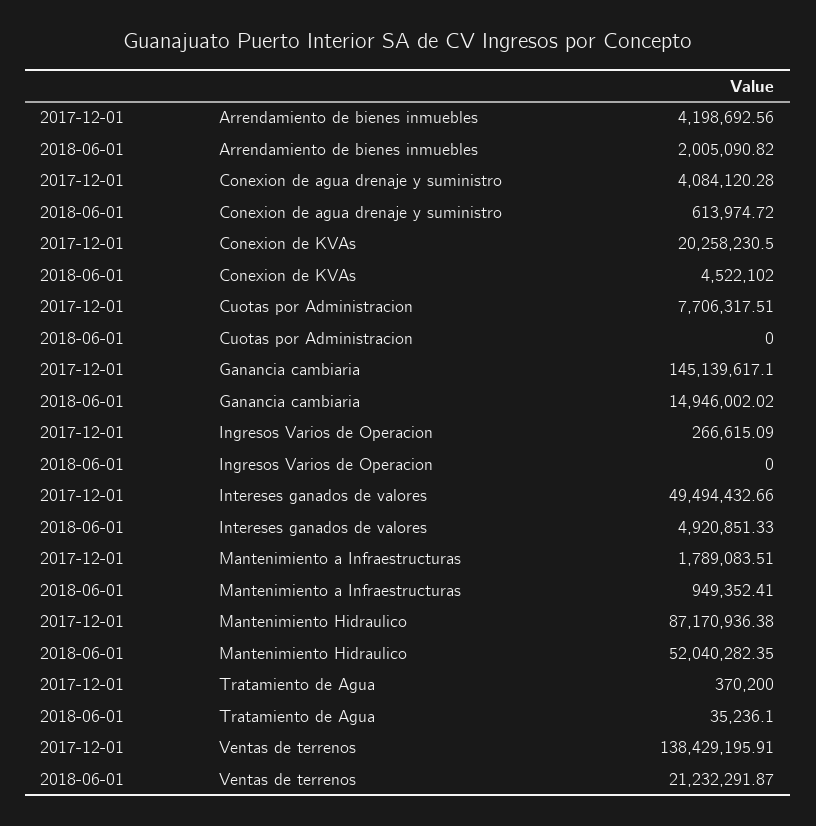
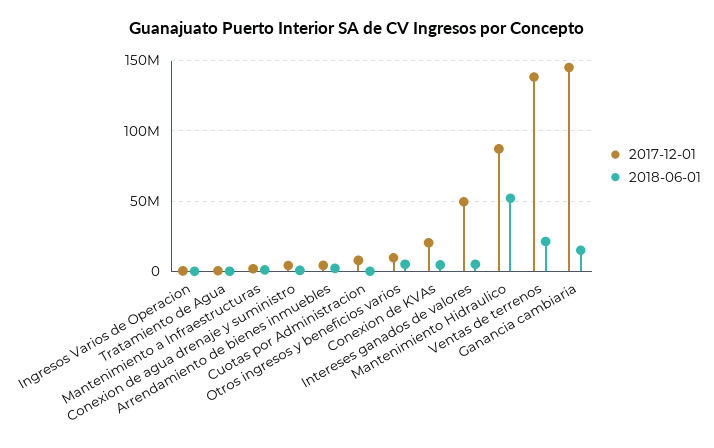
2017-12-01, Otros ingresos y beneficios varios: none -> 10000000
2018-06-01, Otros ingresos y beneficios varios: none -> 5000000

